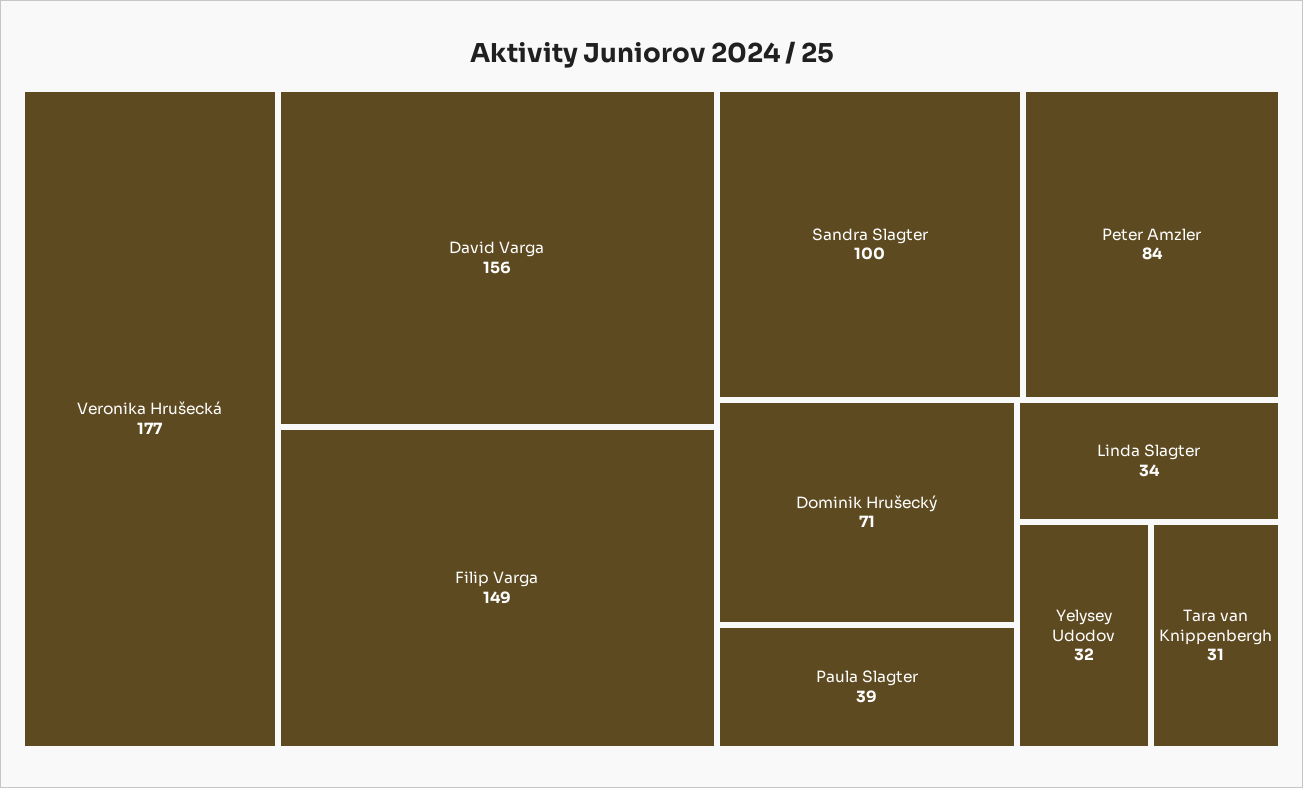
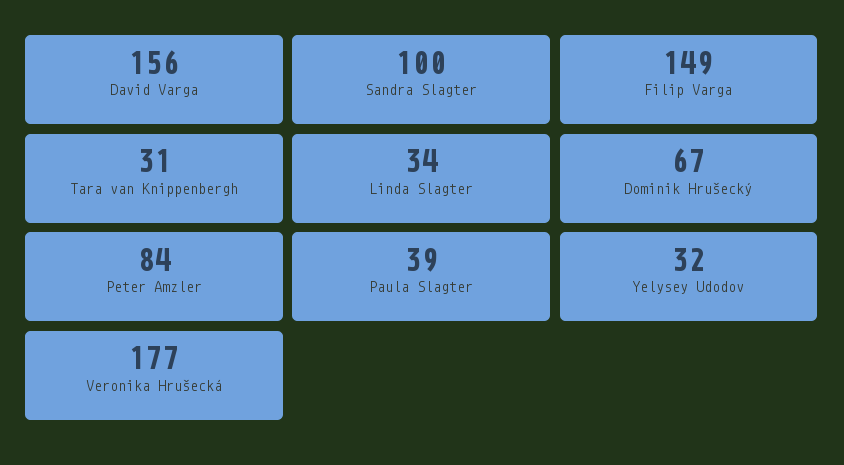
Dominik Hrušecký: 71 -> 67

